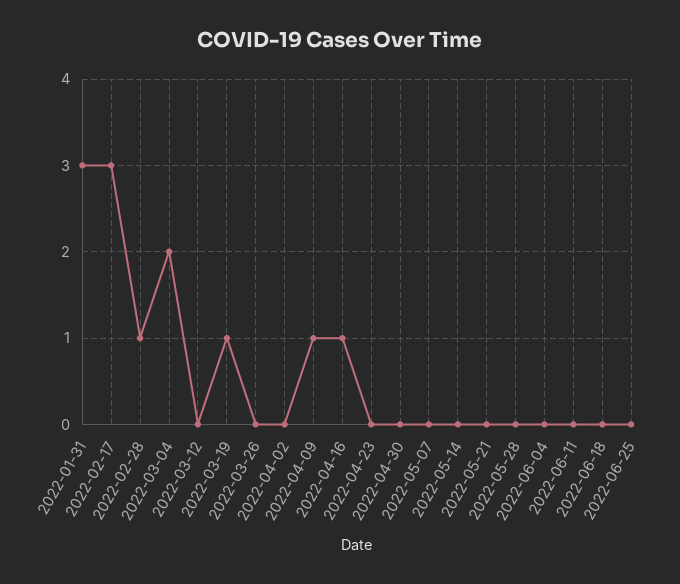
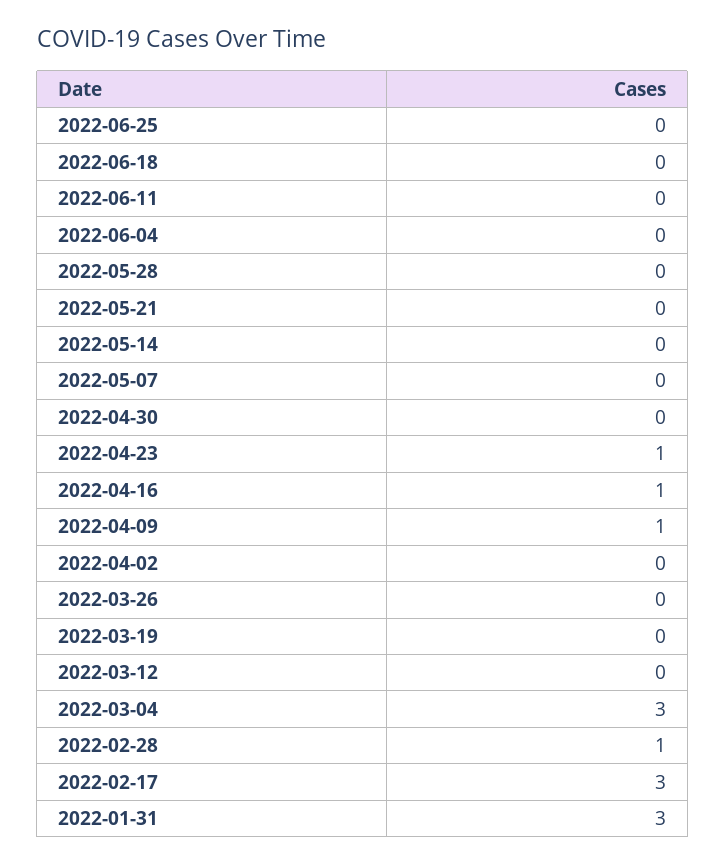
2022-03-04: 2 -> 3
2022-03-19: 1 -> 0
2022-04-23: 0 -> 1

